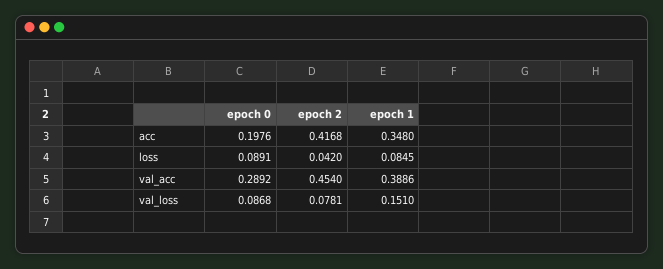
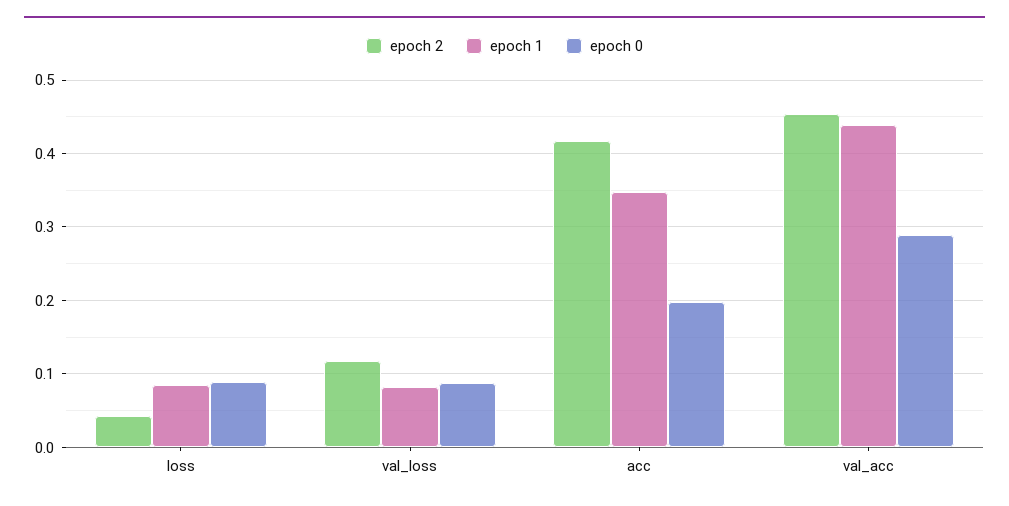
epoch 1, val_acc: 0.3886 -> 0.44
epoch 2, val_loss: 0.0781 -> 0.12
epoch 1, val_loss: 0.151 -> 0.08

